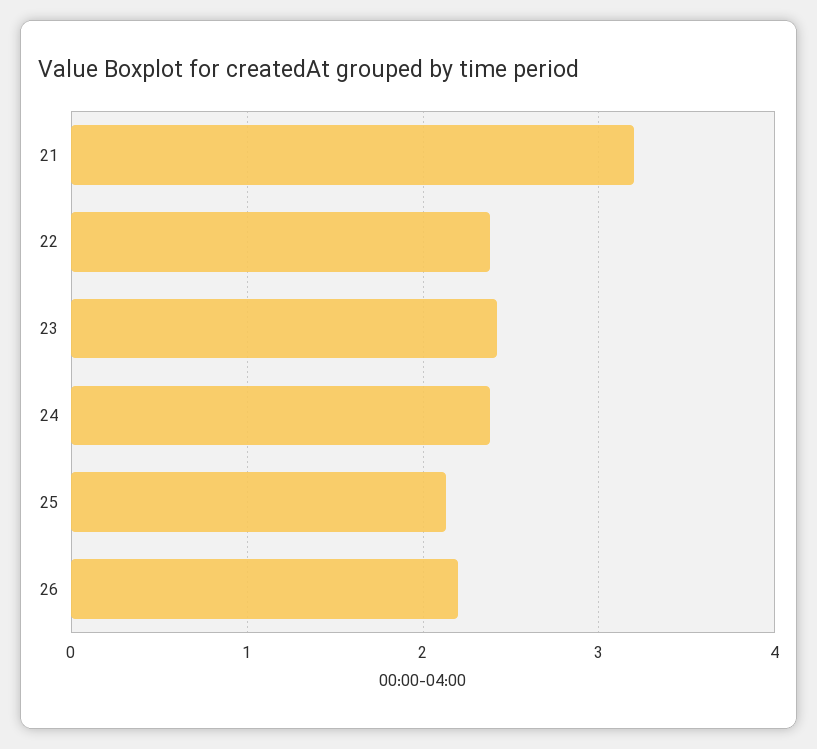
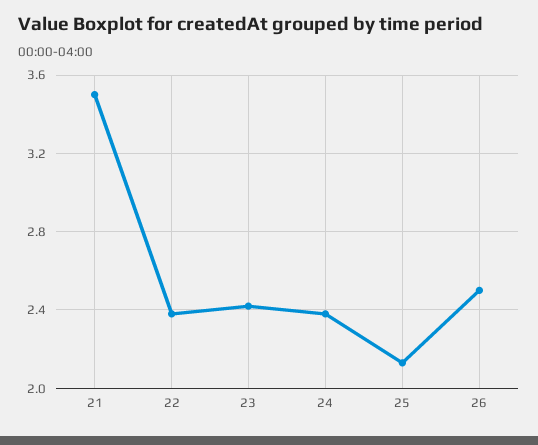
21: 3.2 -> 3.5
26: 2.2 -> 2.5

